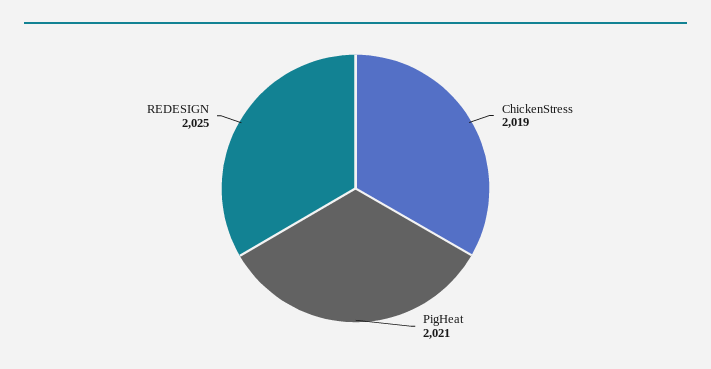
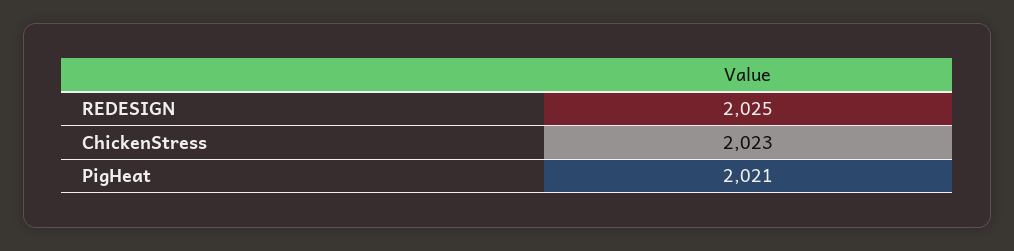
ChickenStress: 2019 -> 2023

